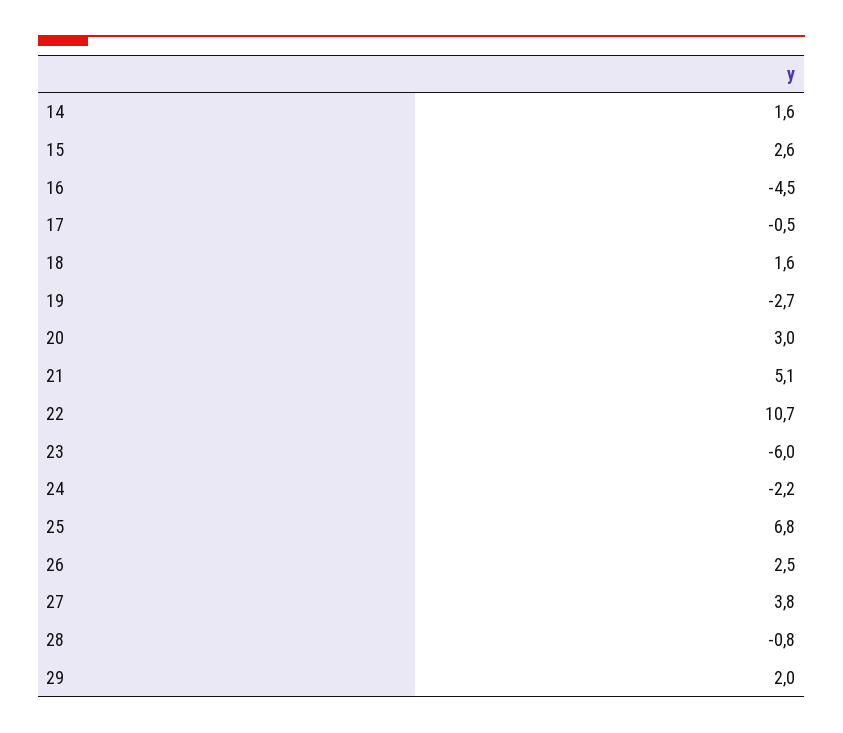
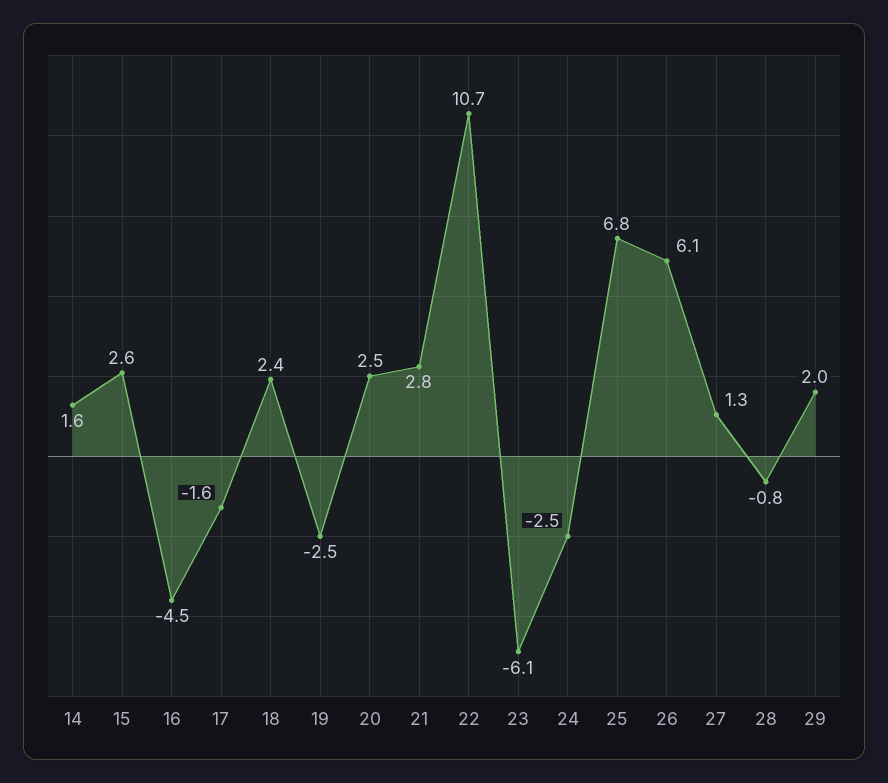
17: -0.5 -> -1.6
18: 1.6 -> 2.4
19: -2.7 -> -2.5
20: 3 -> 2.5
21: 5.1 -> 2.8
23: -6 -> -6.1
24: -2.2 -> -2.5
26: 2.5 -> 6.1
27: 3.8 -> 1.3

